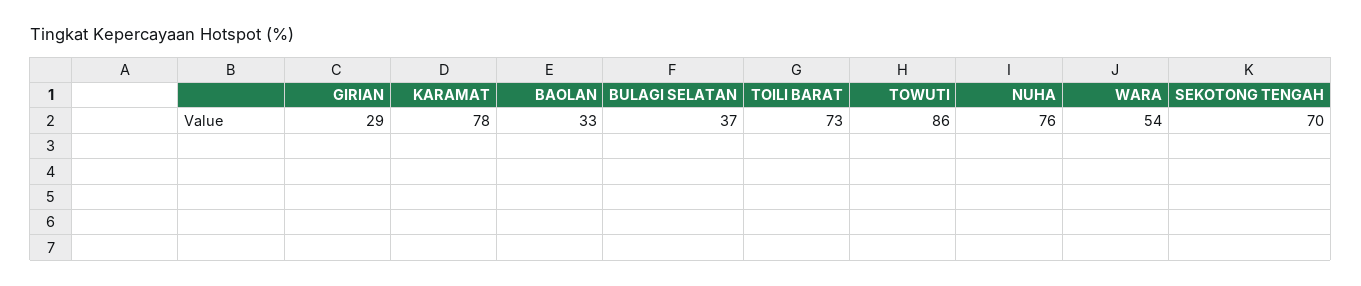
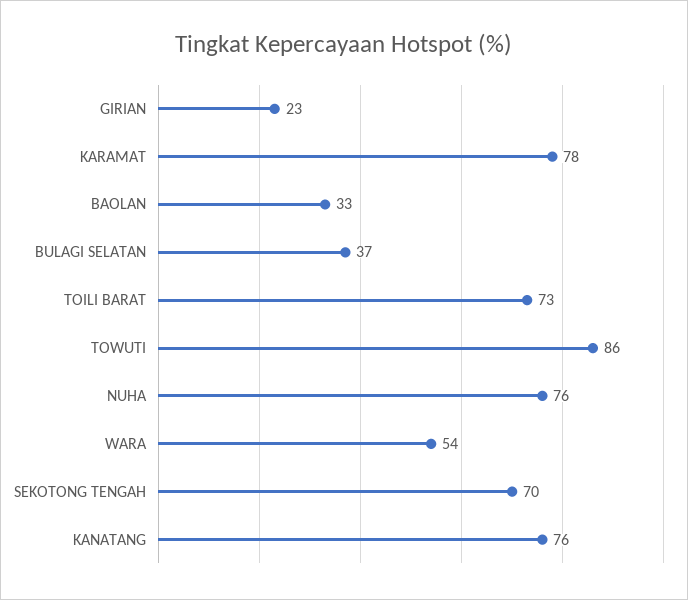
GIRIAN: 29 -> 23
KANATANG: none -> 76

